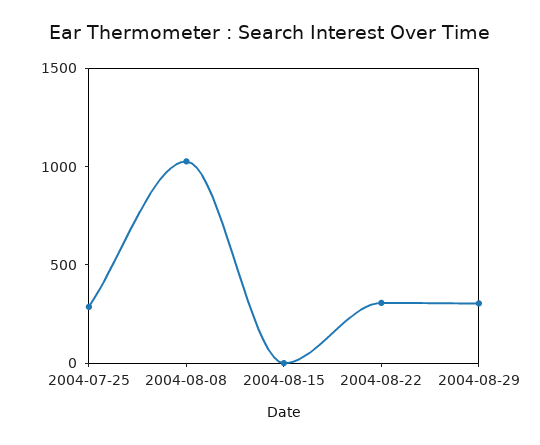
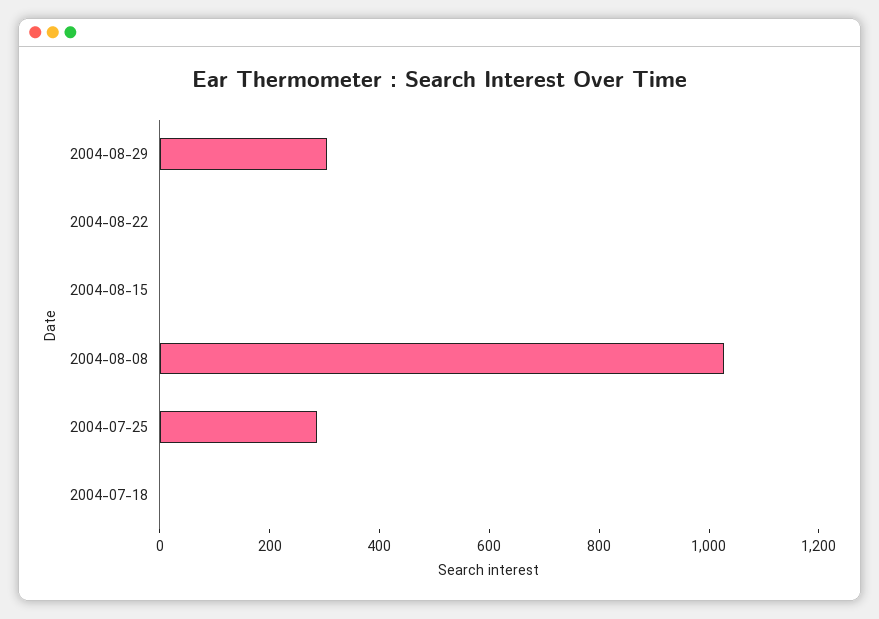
2004-08-22: 300 -> 0
2004-07-18: none -> 0

